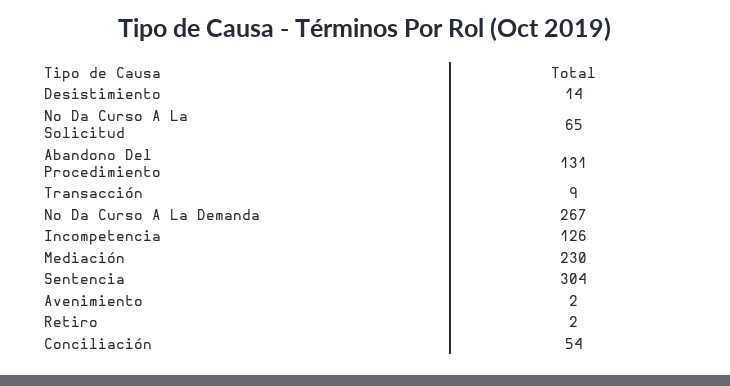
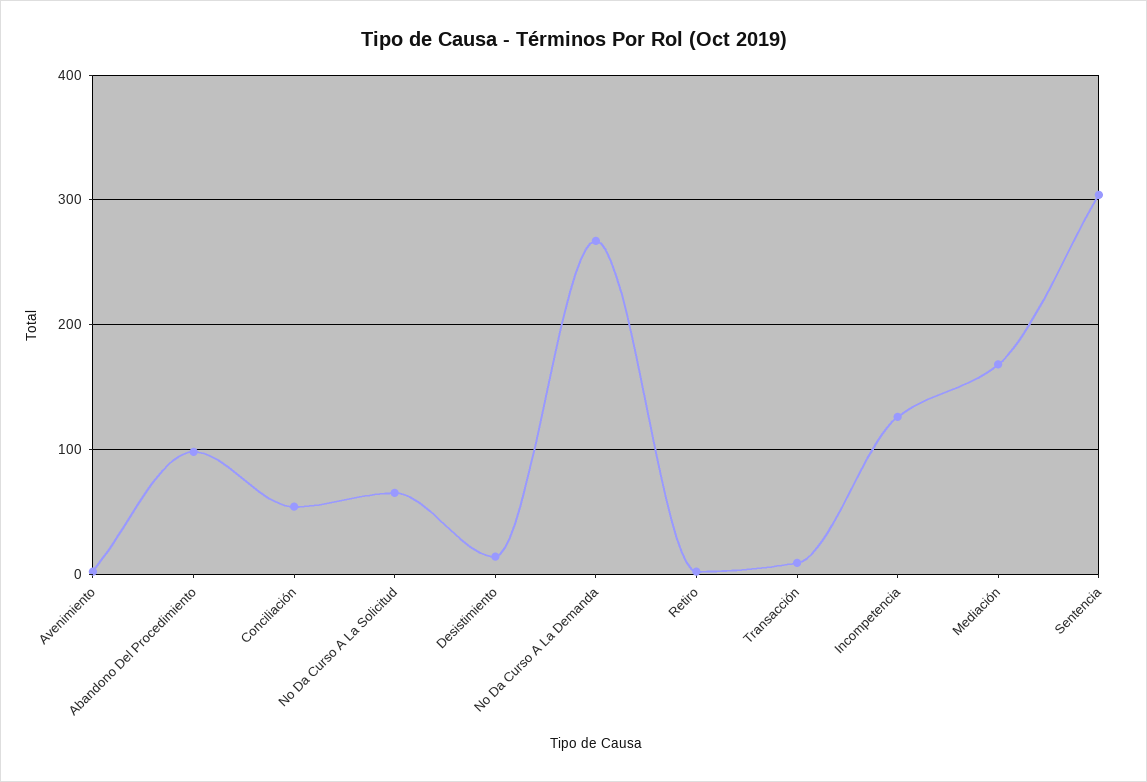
Abandono Del Procedimiento: 131 -> 100
Mediación: 230 -> 170

